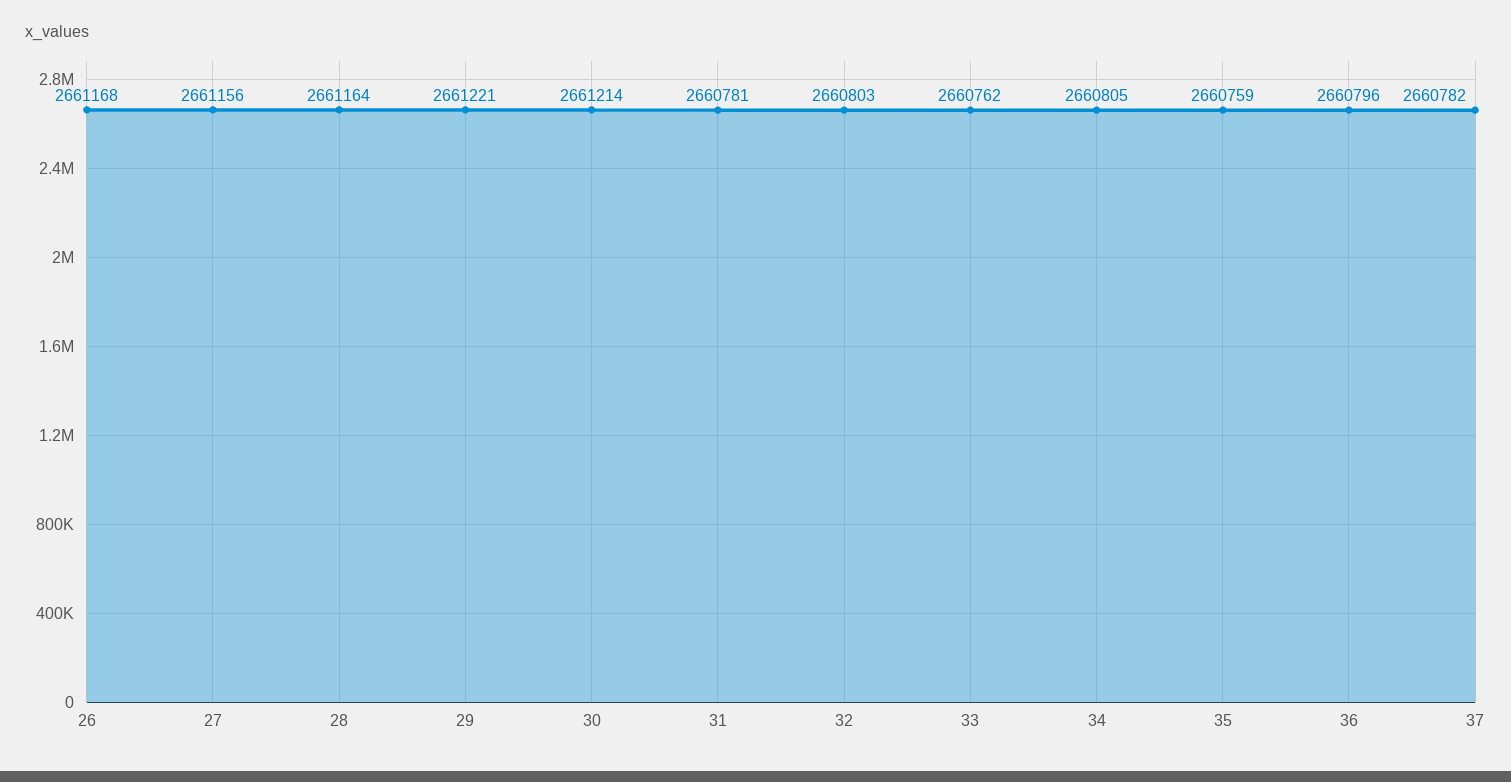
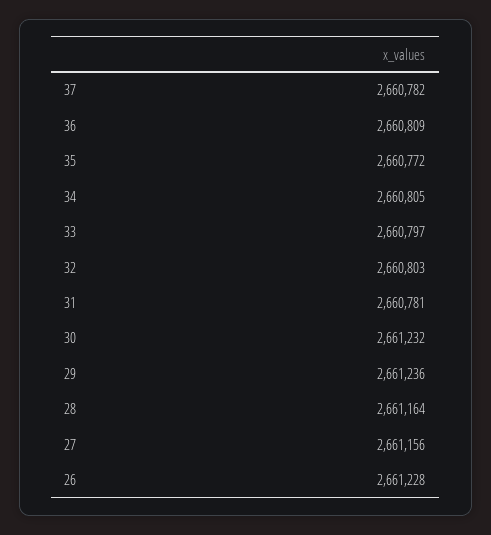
26: 2661168 -> 2661228
29: 2661221 -> 2661236
30: 2661214 -> 2661232
33: 2660762 -> 2660797
35: 2660759 -> 2660772
36: 2660796 -> 2660809

